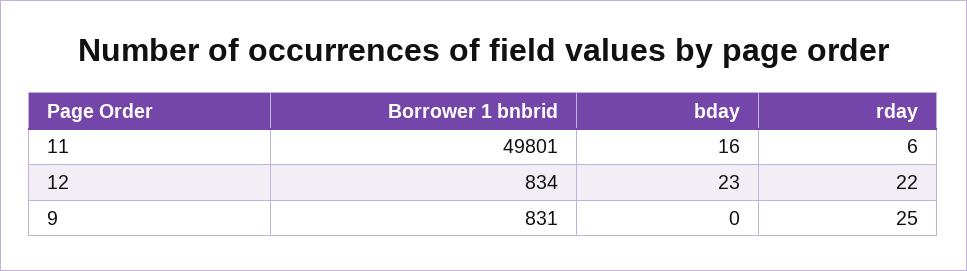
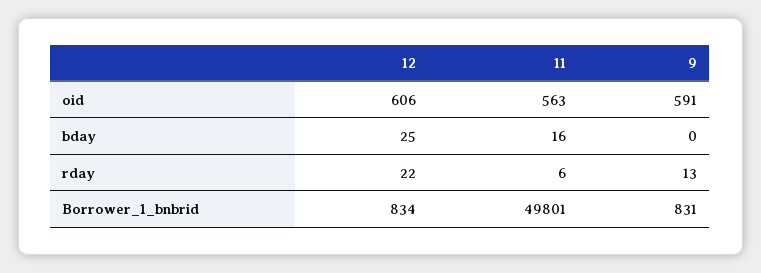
bday, 12: 23 -> 25
rday, 9: 25 -> 13
oid, 12: none -> 606
oid, 11: none -> 563
oid, 9: none -> 591

